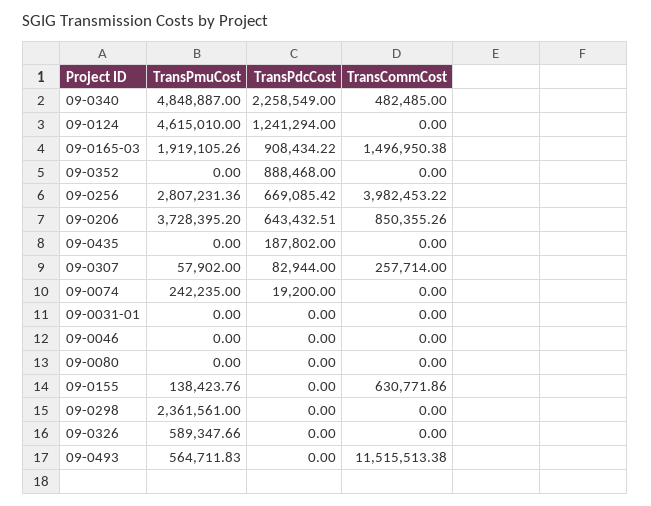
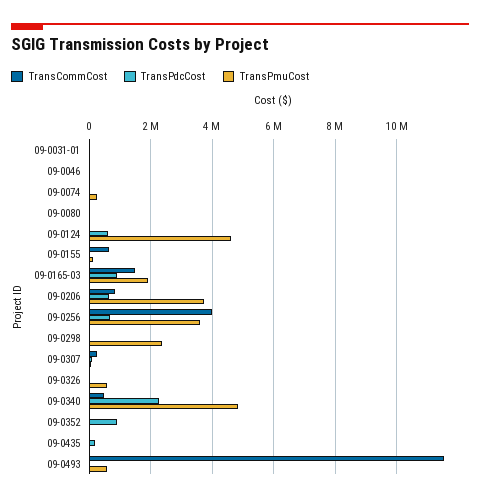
TransPdcCost, 09-0124: 1241294 -> 600000
TransPmuCost, 09-0256: 2807231.36 -> 3600000

